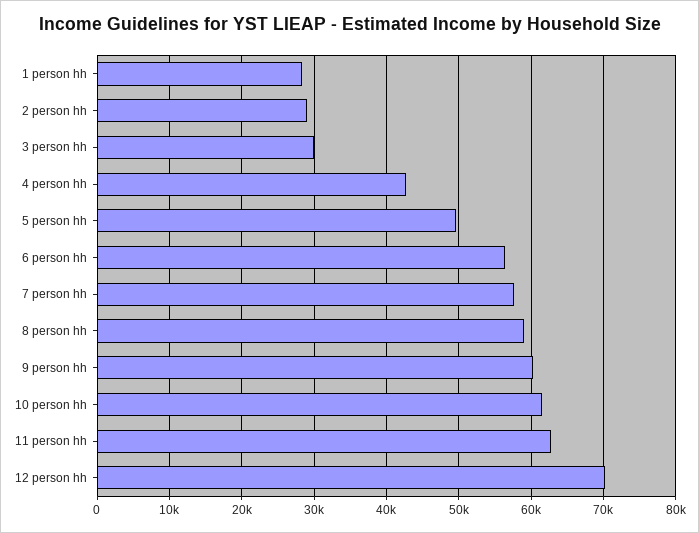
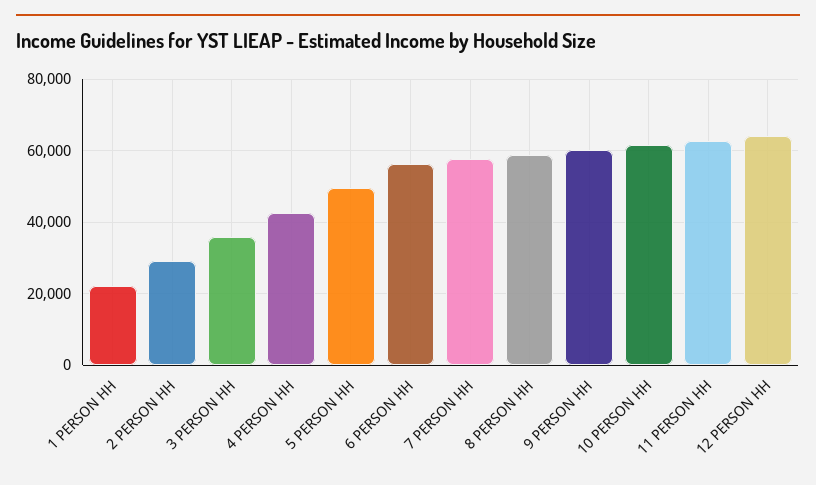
1 person hh: 28000 -> 22000
3 person hh: 30000 -> 36000
12 person hh: 70000 -> 64000

